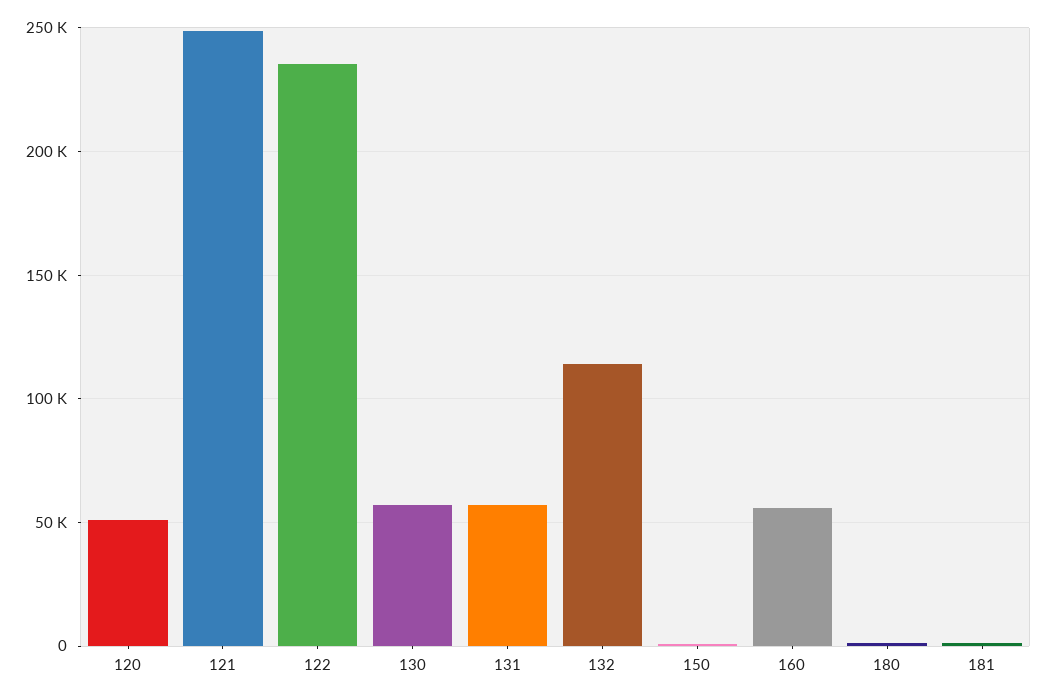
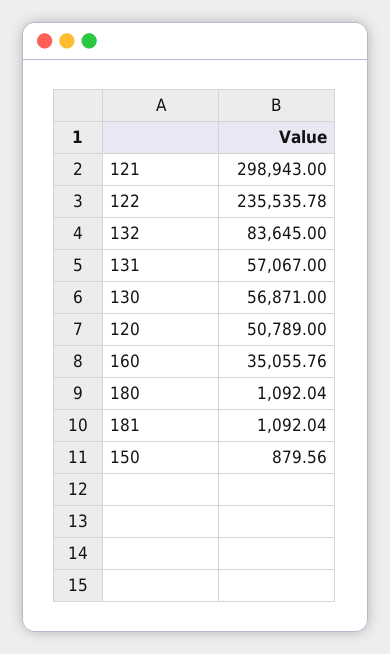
121: 250000 -> 298943
132: 115000 -> 83645
160: 55000 -> 35055.76

